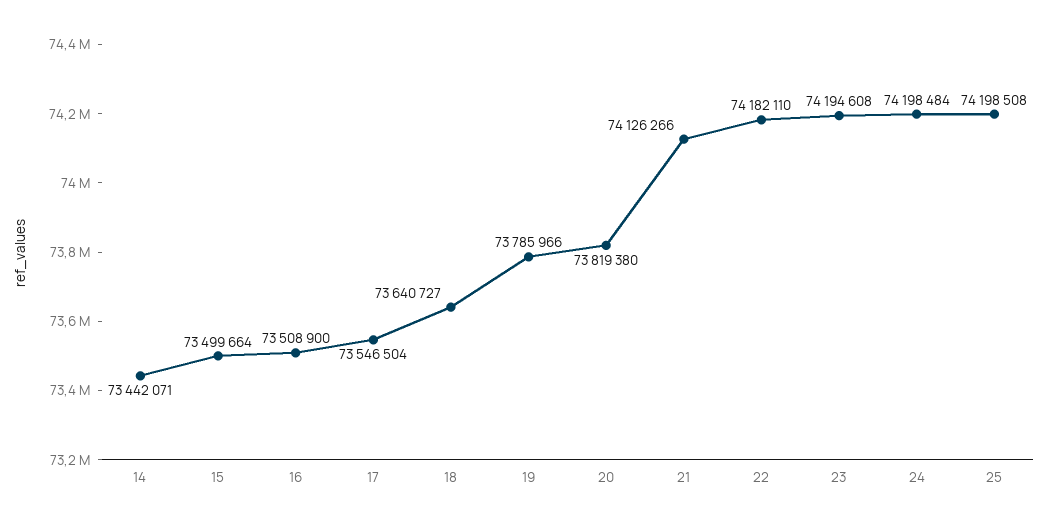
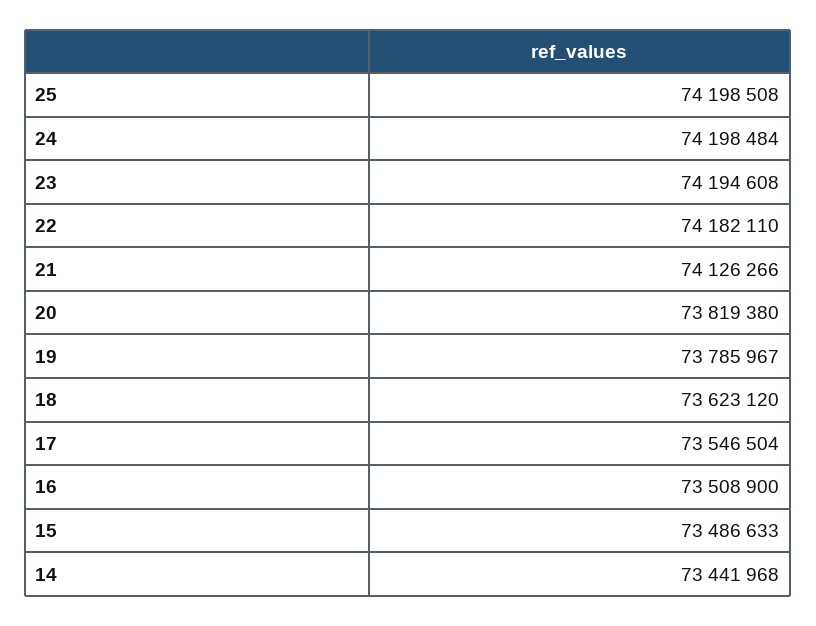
14: 73442071 -> 73441968
15: 73499664 -> 73486633
18: 73640727 -> 73623120
19: 73785966 -> 73785967

